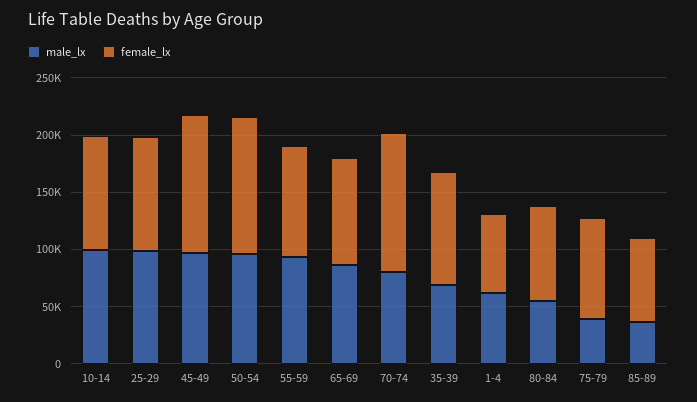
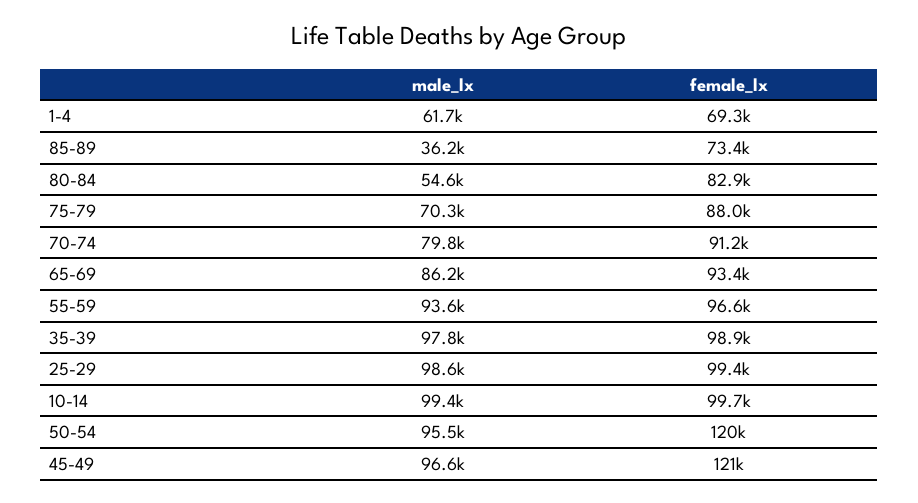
female_lx, 70-74: 120000 -> 91200
male_lx, 35-39: 70000 -> 97800
male_lx, 75-79: 40000 -> 70300

